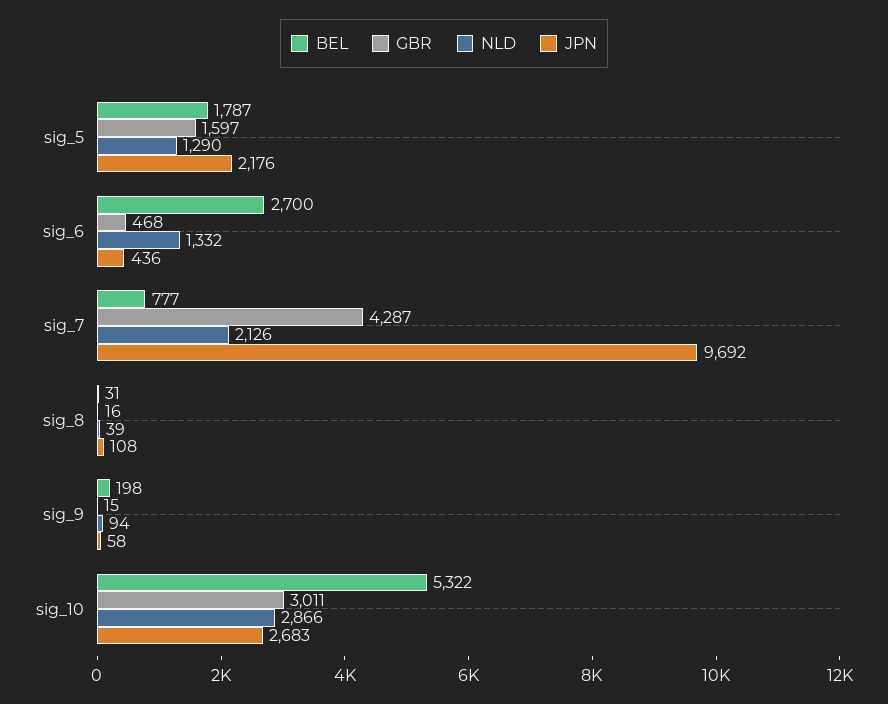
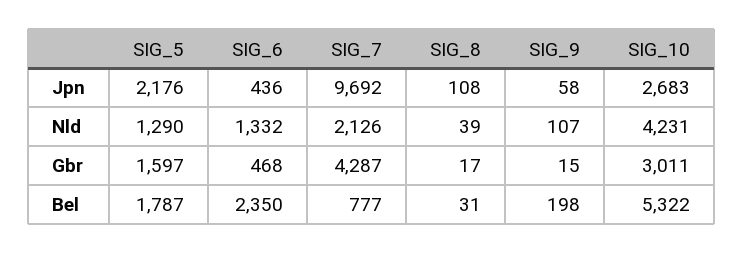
BEL, sig_6: 2700 -> 2350
GBR, sig_8: 16 -> 17
NLD, sig_9: 94 -> 107
NLD, sig_10: 2866 -> 4231

